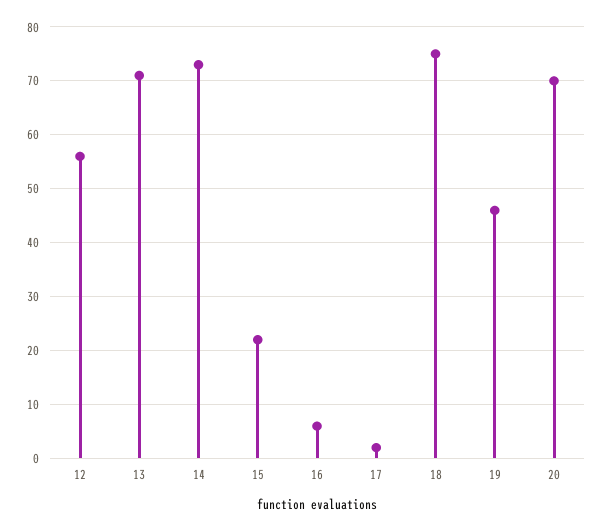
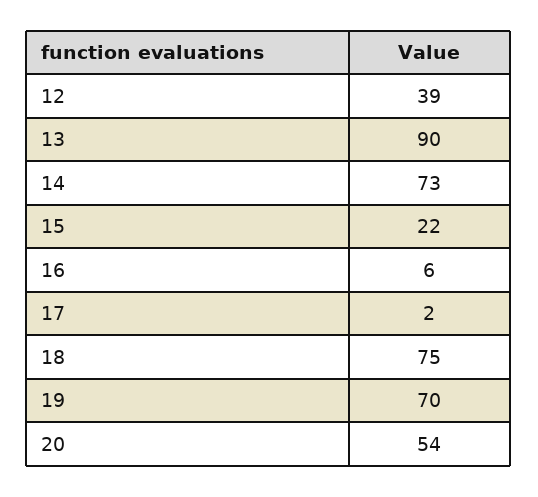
12: 55 -> 39
13: 70 -> 90
19: 45 -> 70
20: 70 -> 54

